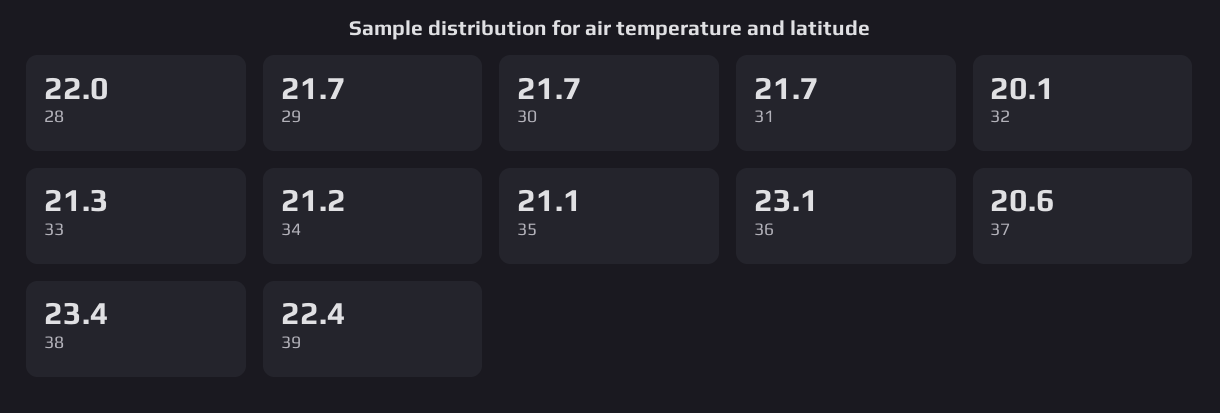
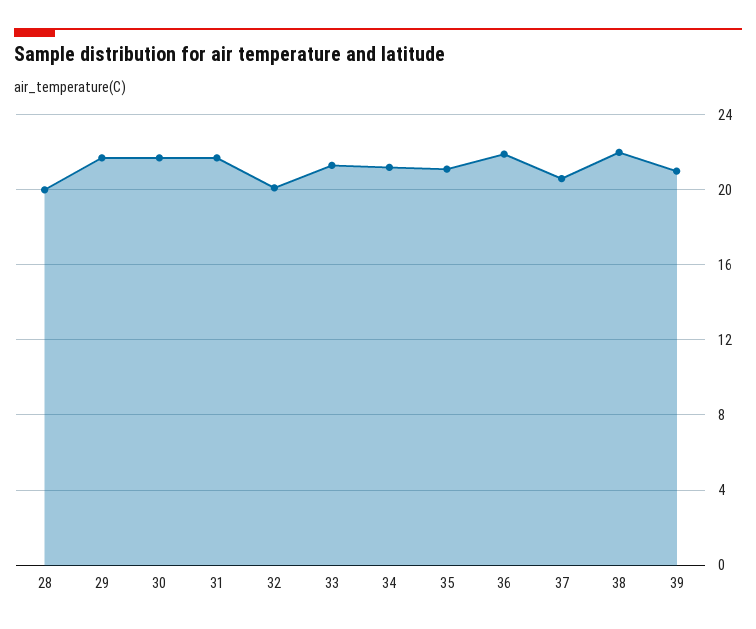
28: 22 -> 20
36: 23.1 -> 22
38: 23.4 -> 22
39: 22.4 -> 21

